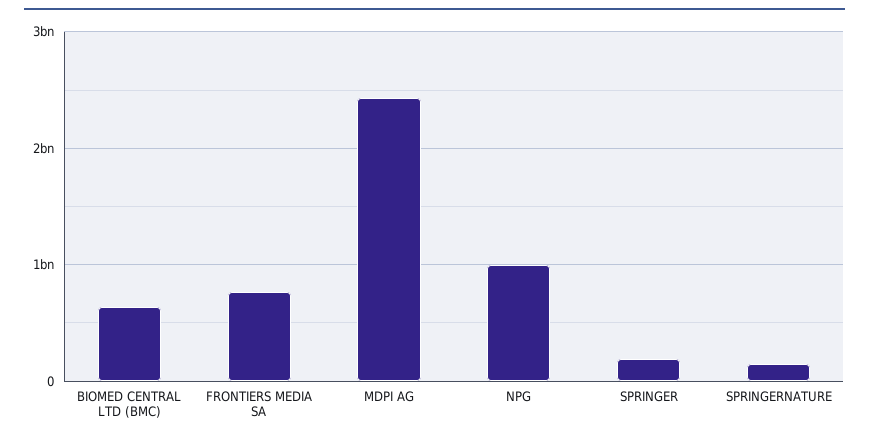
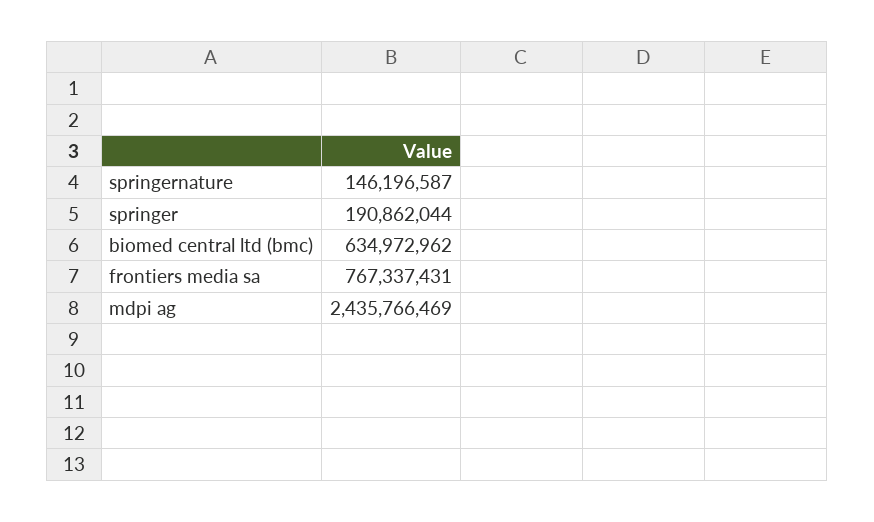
NPG: 1000000000 -> none

